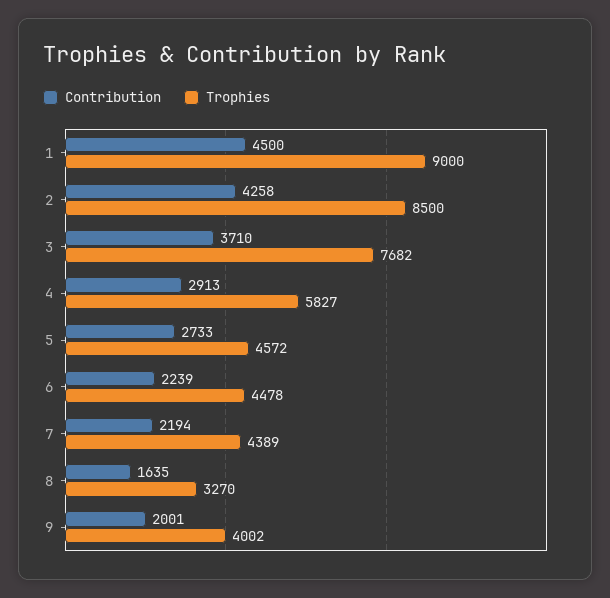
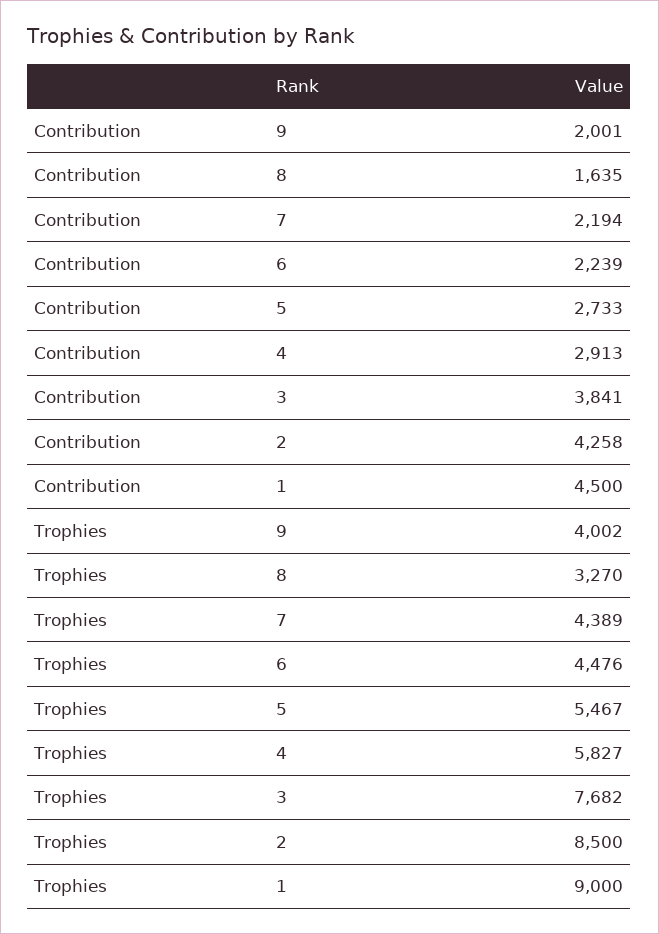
Contribution, 3: 3710 -> 3841
Trophies, 5: 4572 -> 5467
Trophies, 6: 4478 -> 4476

